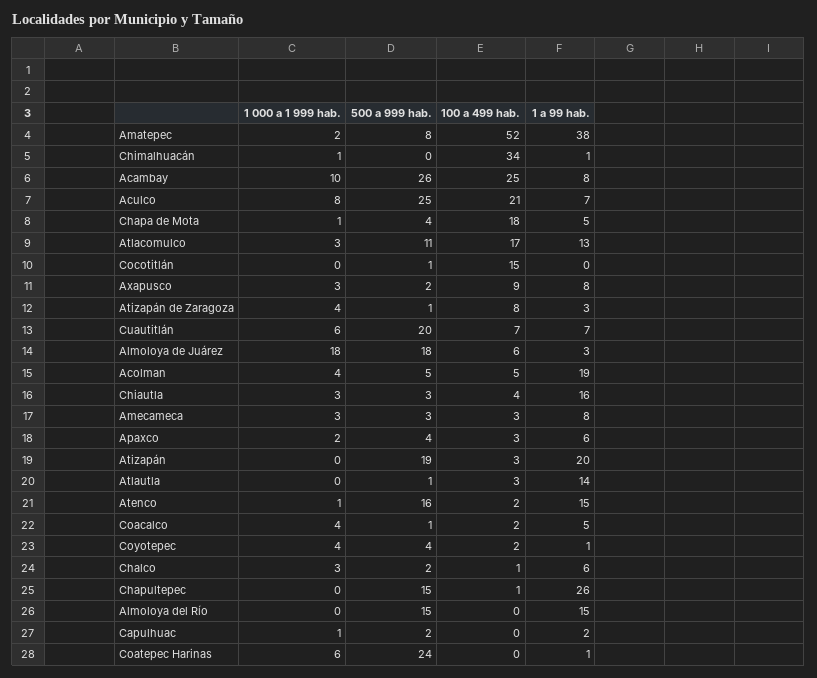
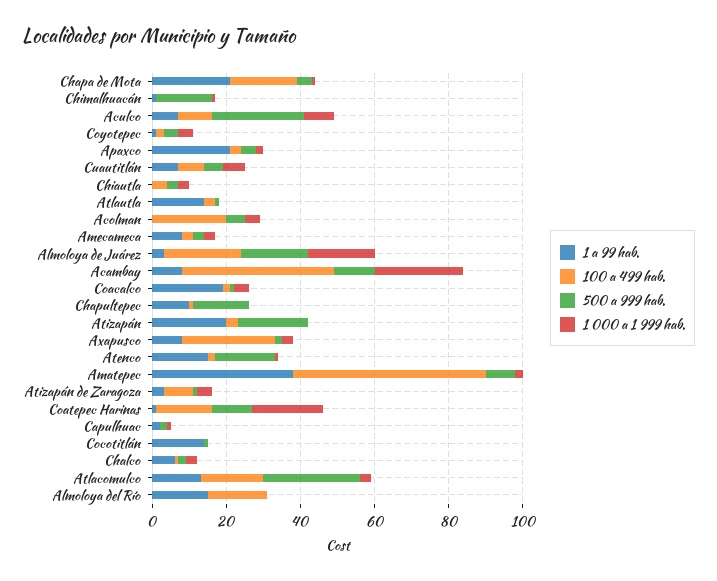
500 a 999 hab., Chimalhuacán: 0 -> 15
100 a 499 hab., Chimalhuacán: 34 -> 0
1 000 a 1 999 hab., Acambay: 10 -> 25
500 a 999 hab., Acambay: 26 -> 10
100 a 499 hab., Acambay: 25 -> 40
100 a 499 hab., Aculco: 21 -> 10
1 a 99 hab., Chapa de Mota: 5 -> 20
500 a 999 hab., Atlacomulco: 11 -> 25
100 a 499 hab., Cocotitlán: 15 -> 0
1 a 99 hab., Cocotitlán: 0 -> 15
100 a 499 hab., Axapusco: 9 -> 25
500 a 999 hab., Cuautitlán: 20 -> 5
100 a 499 hab., Almoloya de Juárez: 6 -> 20
100 a 499 hab., Acolman: 5 -> 20
1 a 99 hab., Acolman: 19 -> 0
1 a 99 hab., Chiautla: 16 -> 0
1 a 99 hab., Apaxco: 6 -> 20
1 a 99 hab., Coacalco: 5 -> 20
1 a 99 hab., Chapultepec: 26 -> 10
500 a 999 hab., Almoloya del Río: 15 -> 0
100 a 499 hab., Almoloya del Río: 0 -> 15
1 000 a 1 999 hab., Coatepec Harinas: 6 -> 20
500 a 999 hab., Coatepec Harinas: 24 -> 10
100 a 499 hab., Coatepec Harinas: 0 -> 15

